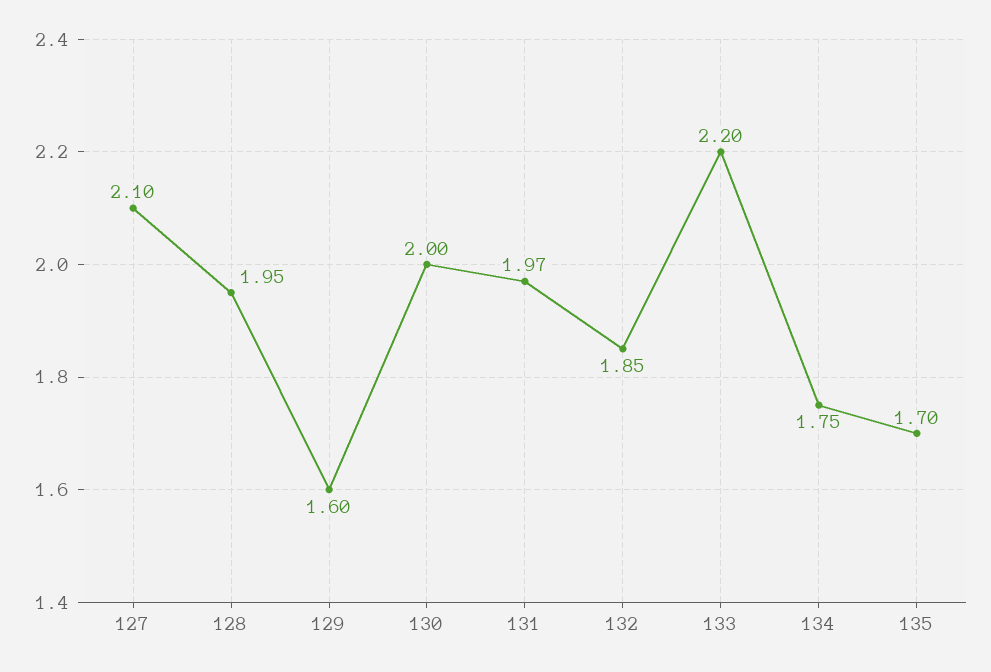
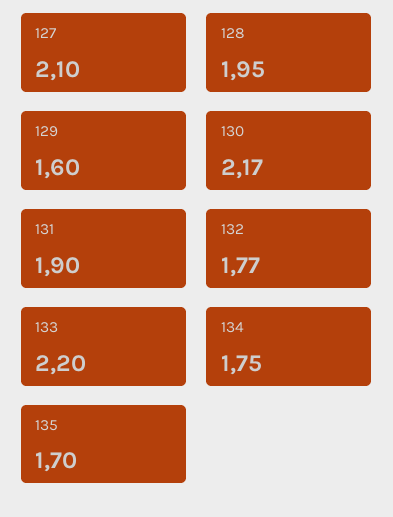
130: 2 -> 2.17
131: 1.97 -> 1.9
132: 1.85 -> 1.77

